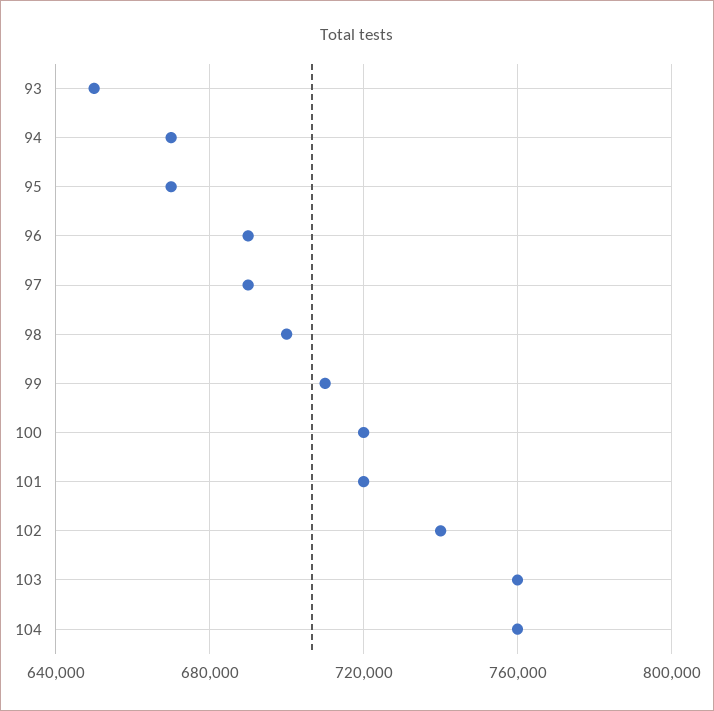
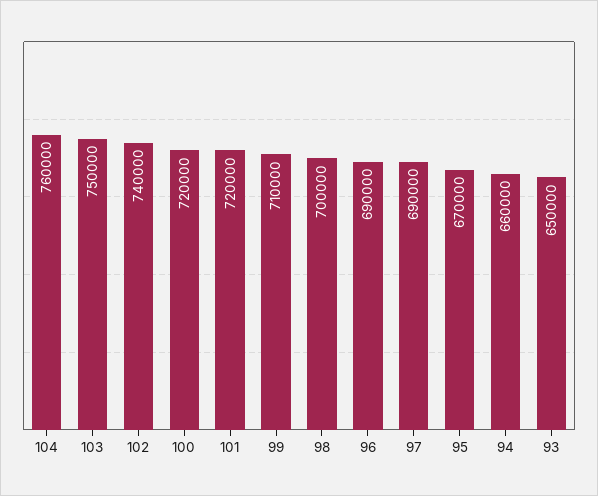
94: 670000 -> 660000
103: 760000 -> 750000

